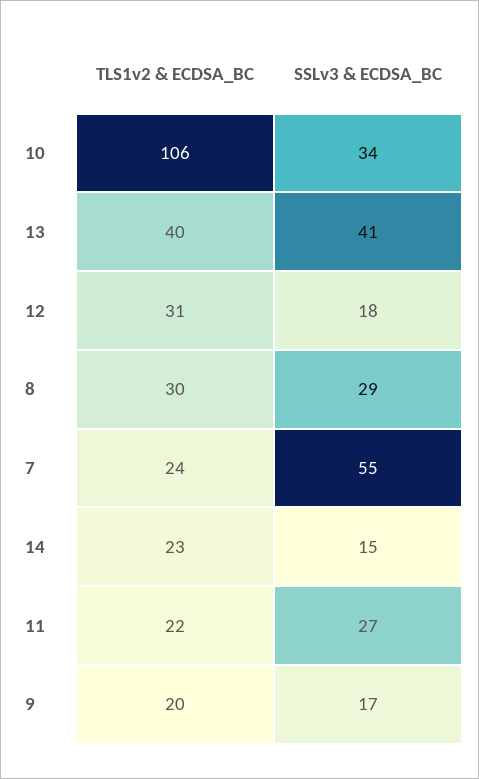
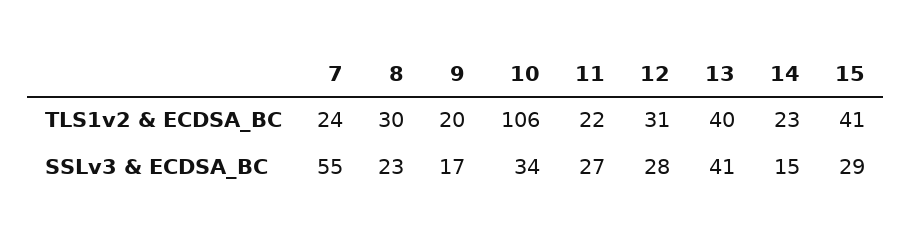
SSLv3 & ECDSA_BC, 12: 18 -> 28
SSLv3 & ECDSA_BC, 8: 29 -> 23
TLS1v2 & ECDSA_BC, 15: none -> 41
SSLv3 & ECDSA_BC, 15: none -> 29

